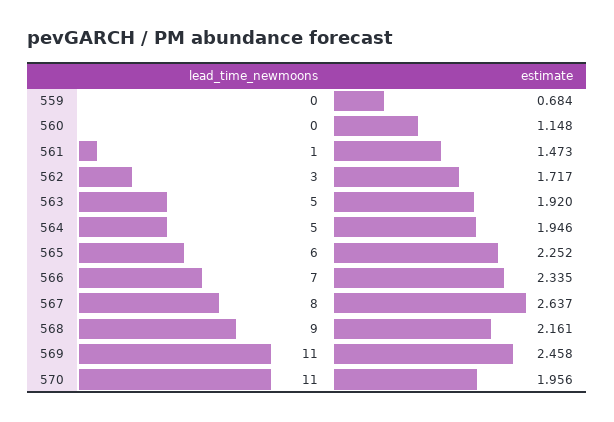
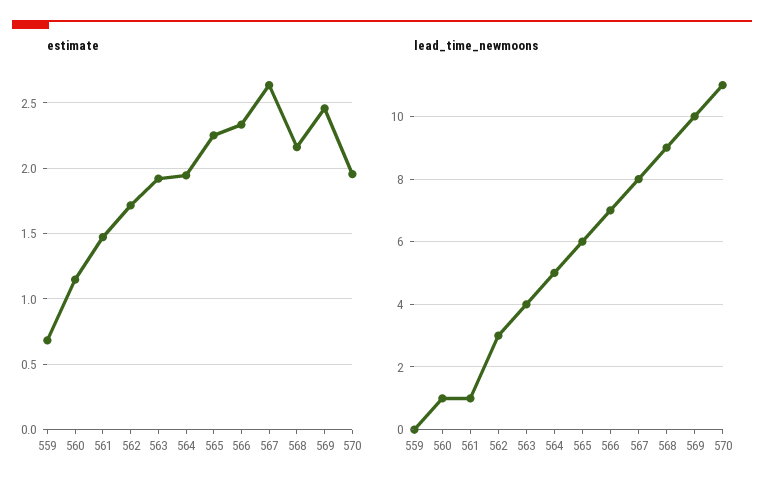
lead_time_newmoons, 560: 0 -> 1
lead_time_newmoons, 563: 5 -> 4
lead_time_newmoons, 569: 11 -> 10

